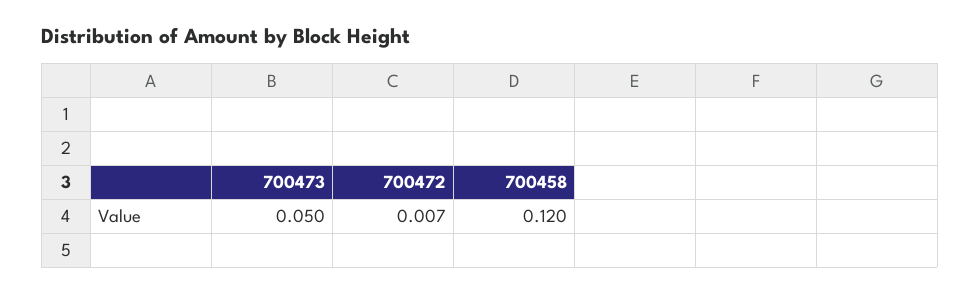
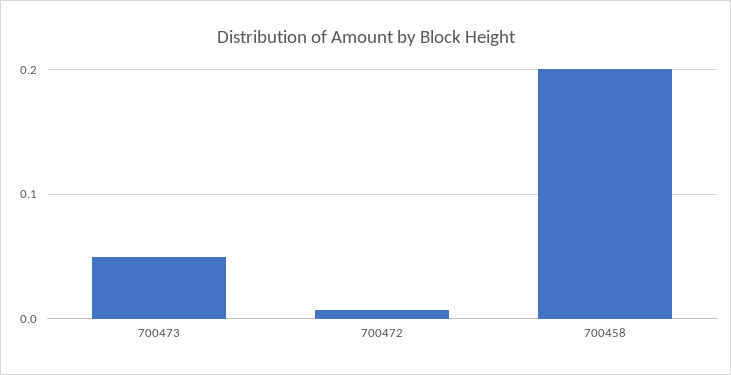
700458: 0.12 -> 0.2

